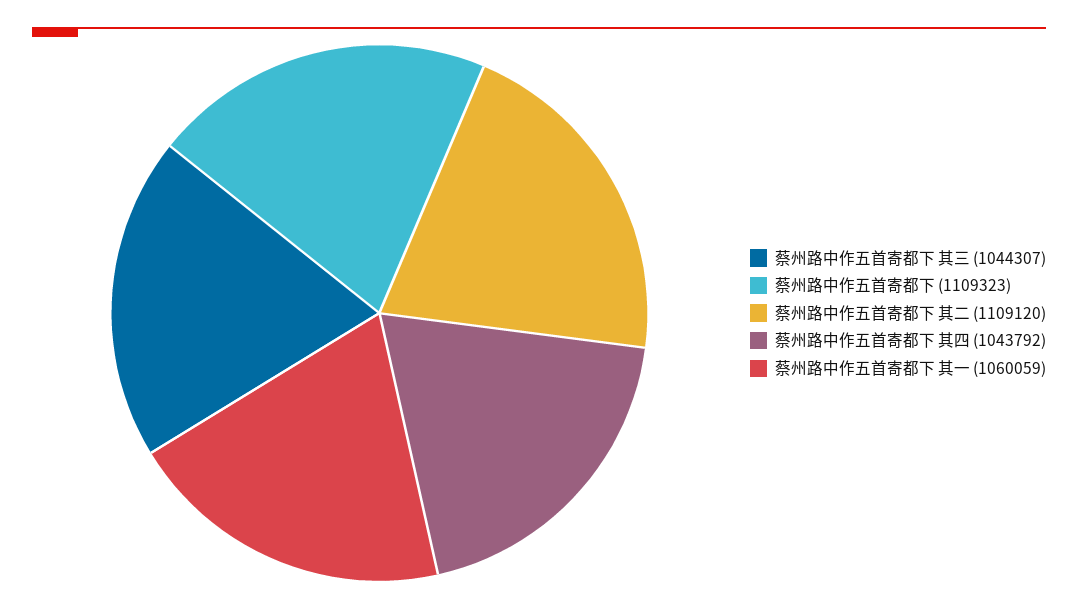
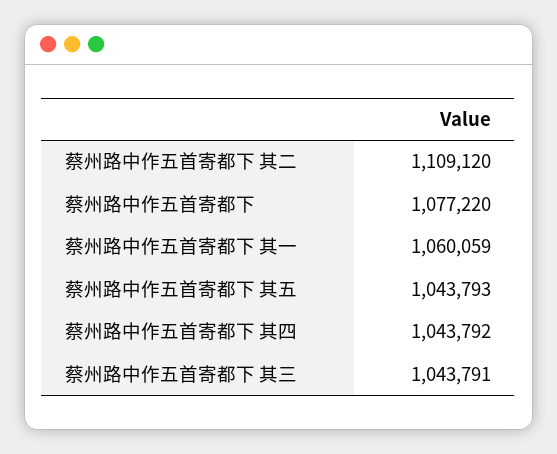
蔡州路中作五首寄都下 其三: 1044307 -> 1043791
蔡州路中作五首寄都下: 1109323 -> 1077220
蔡州路中作五首寄都下 其五: none -> 1043793

